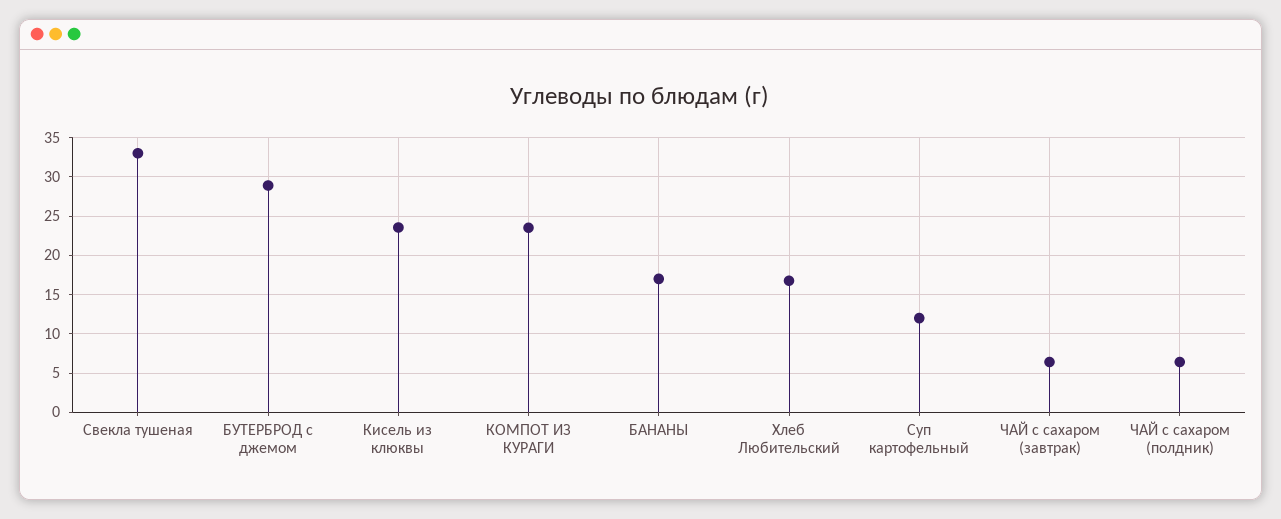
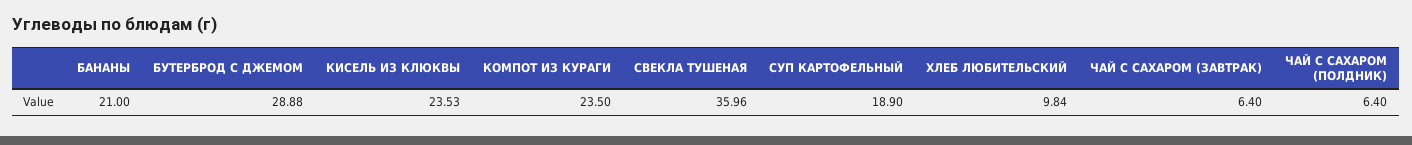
Свекла тушеная: 33 -> 35.96
БАНАНЫ: 17 -> 21
Хлеб Любительский: 17 -> 9.84
Суп картофельный: 12 -> 18.9

